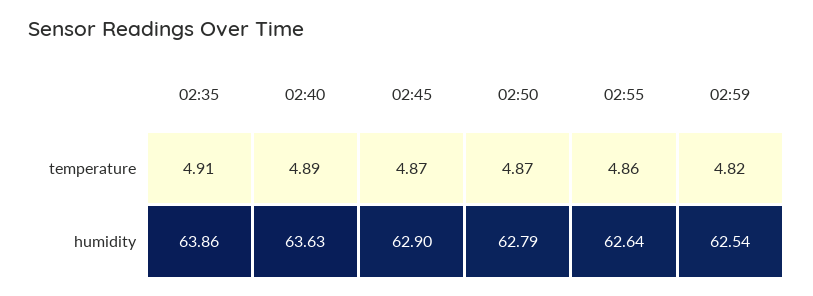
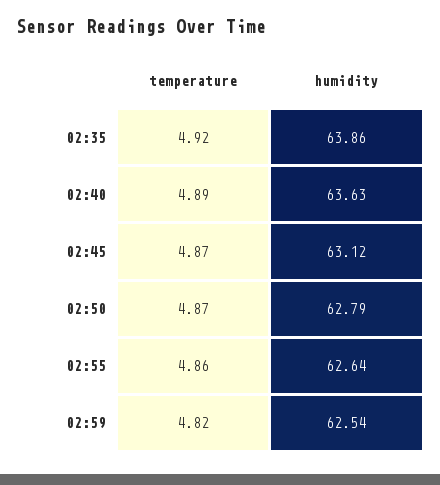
02:35, temperature: 4.91 -> 4.92
02:45, humidity: 62.9 -> 63.12

